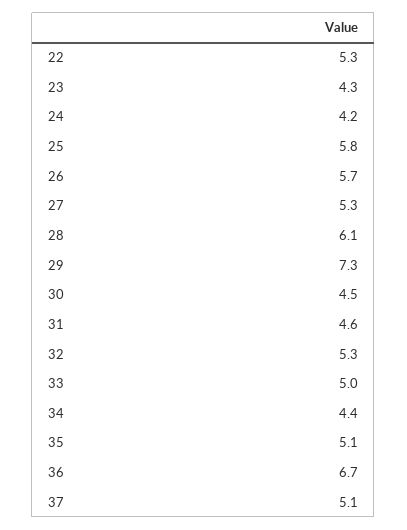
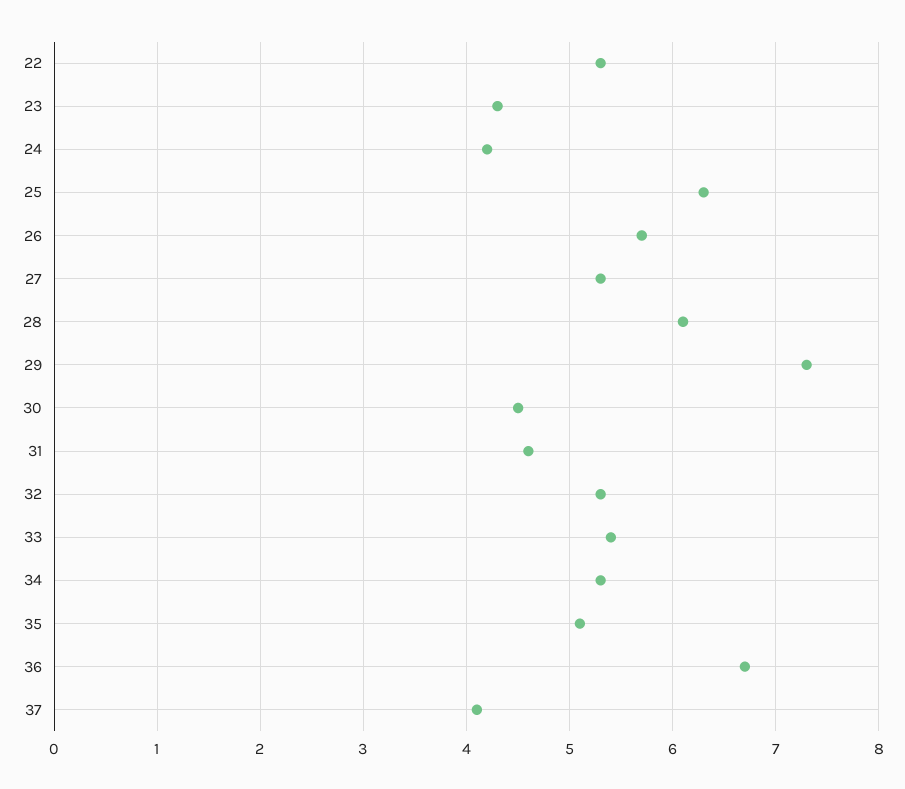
25: 5.8 -> 6.3
33: 5 -> 5.4
34: 4.4 -> 5.3
37: 5.1 -> 4.1

